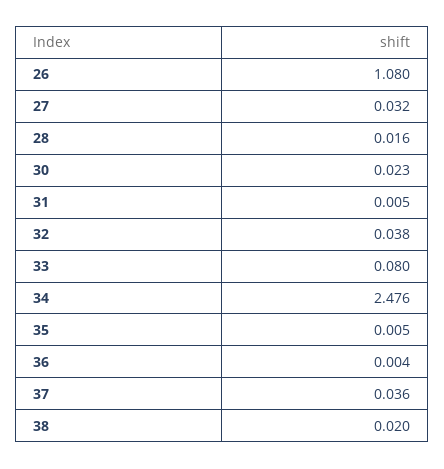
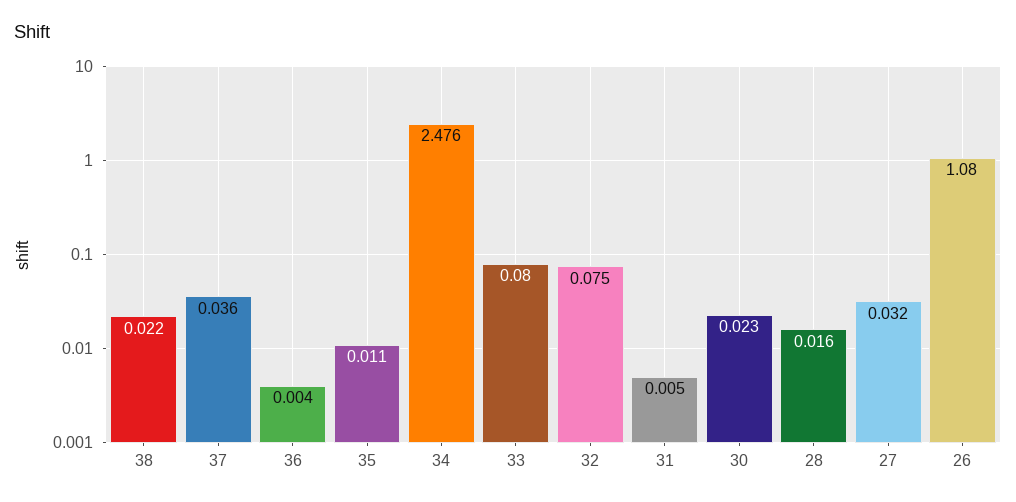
32: 0.038 -> 0.075
35: 0.005 -> 0.011
38: 0.02 -> 0.022

